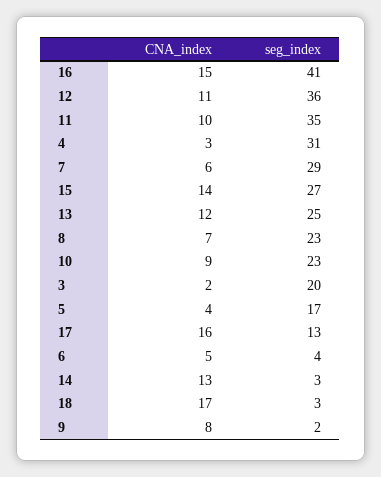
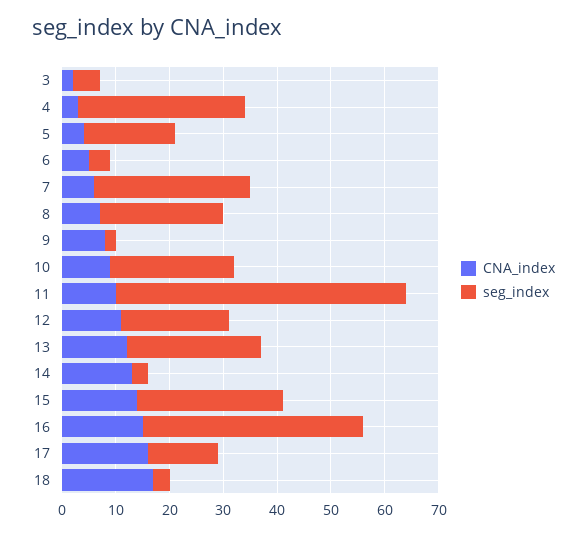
seg_index, 12: 36 -> 20
seg_index, 11: 35 -> 55
seg_index, 3: 20 -> 5

